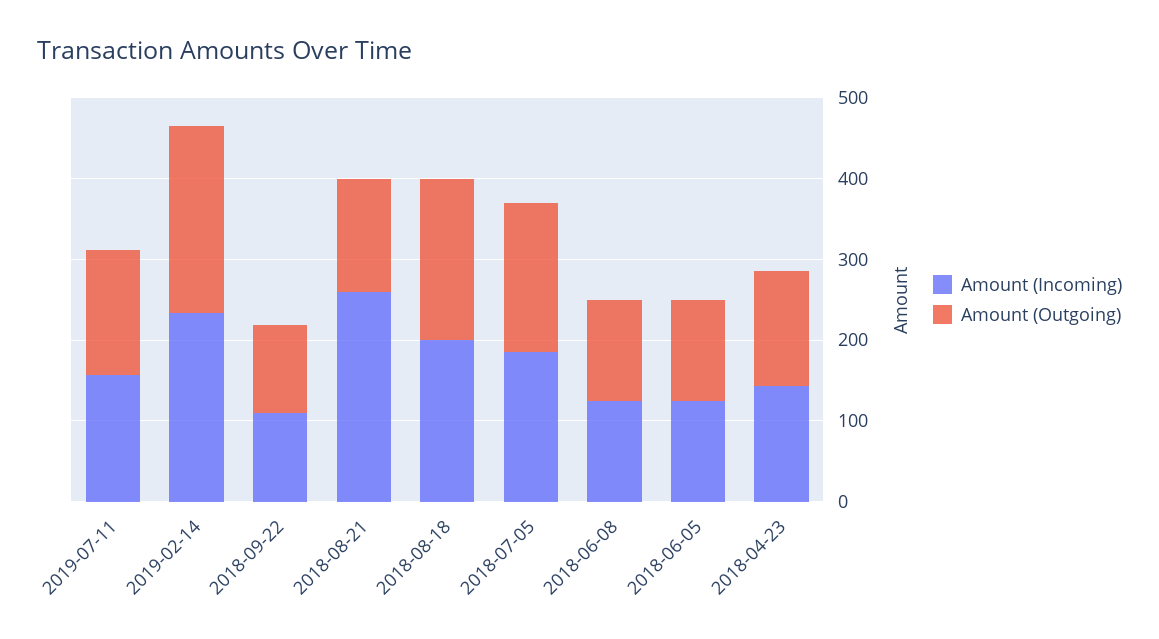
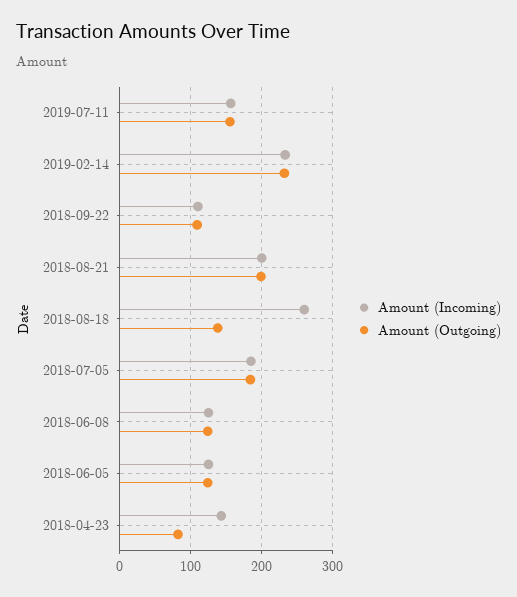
Amount (Incoming), 2018-08-21: 260 -> 200
Amount (Outgoing), 2018-08-21: 140 -> 200
Amount (Incoming), 2018-08-18: 200 -> 260
Amount (Outgoing), 2018-08-18: 200 -> 140
Amount (Outgoing), 2018-04-23: 140 -> 80

